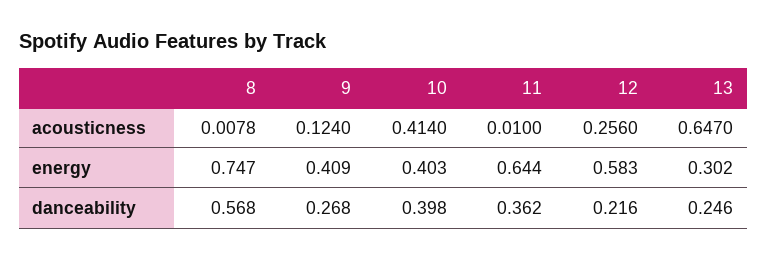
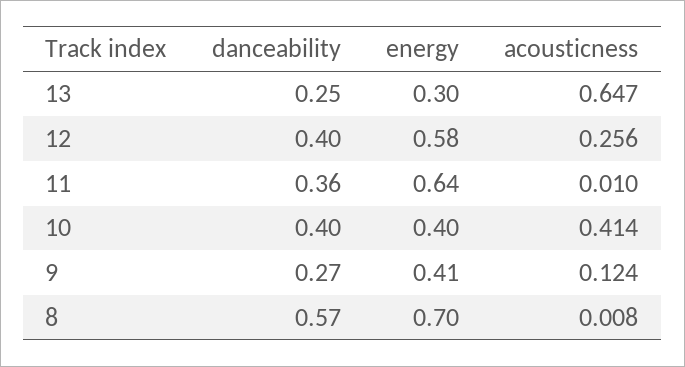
8, energy: 0.747 -> 0.7
12, danceability: 0.216 -> 0.4

